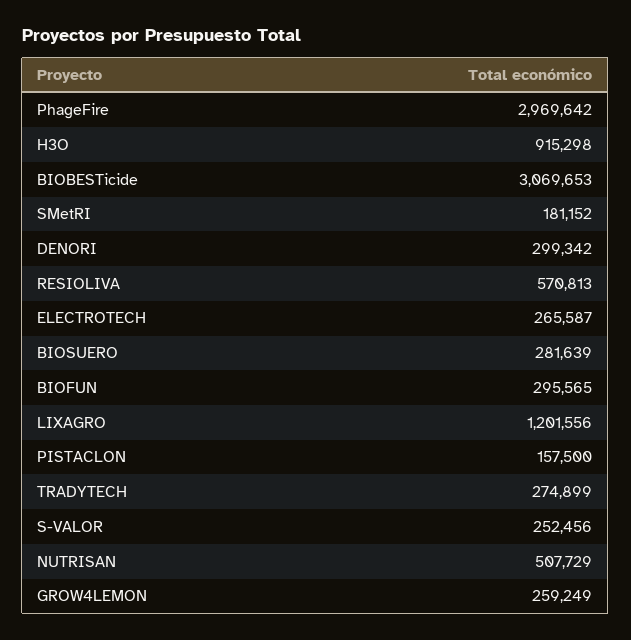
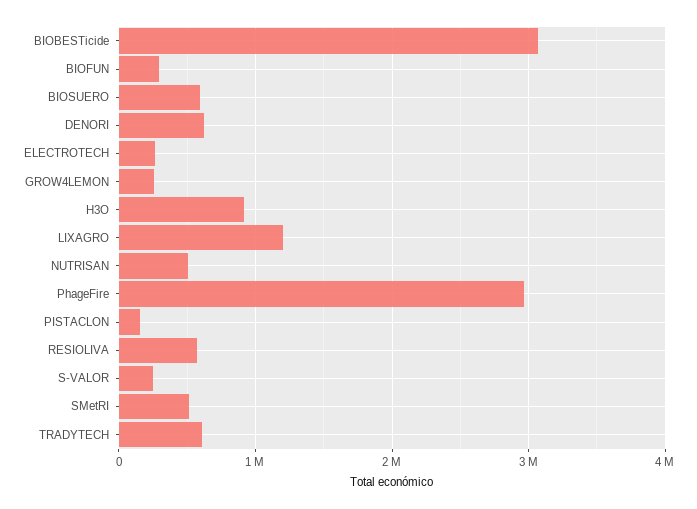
SMetRI: 181152 -> 500000
DENORI: 299342 -> 600000
BIOSUERO: 281639 -> 600000
TRADYTECH: 274899 -> 600000

